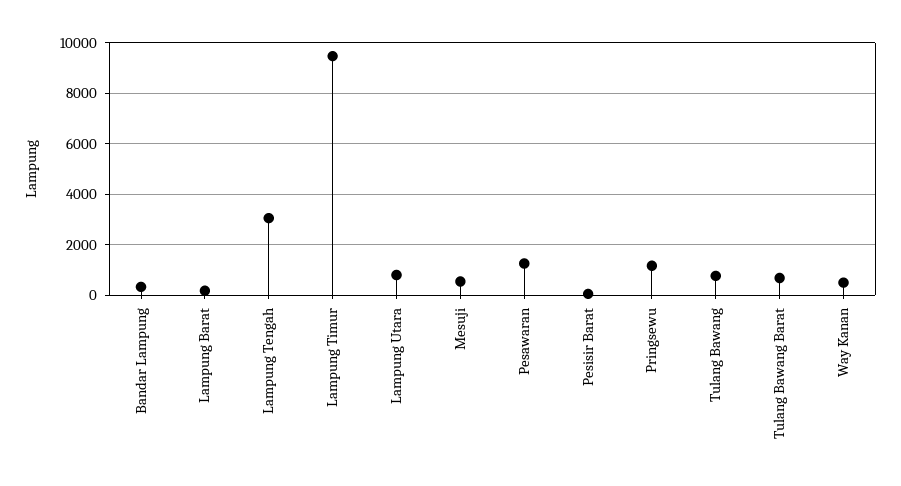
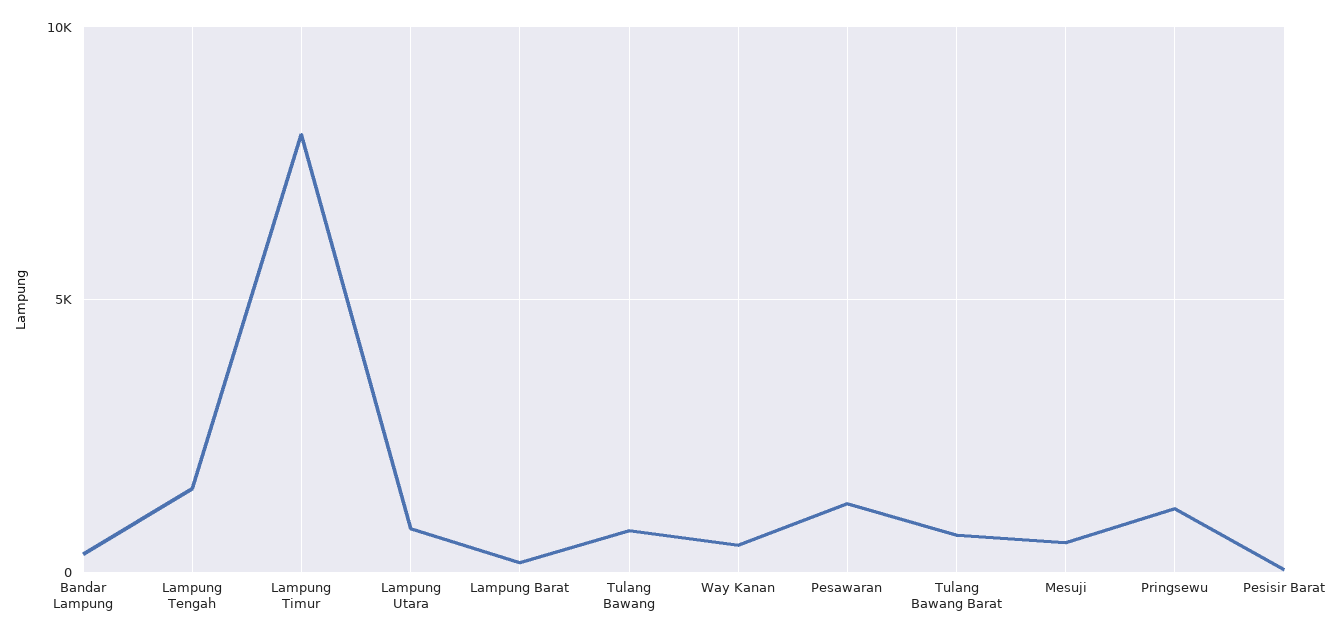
Lampung Tengah: 3000 -> 1500
Lampung Timur: 9500 -> 8000

